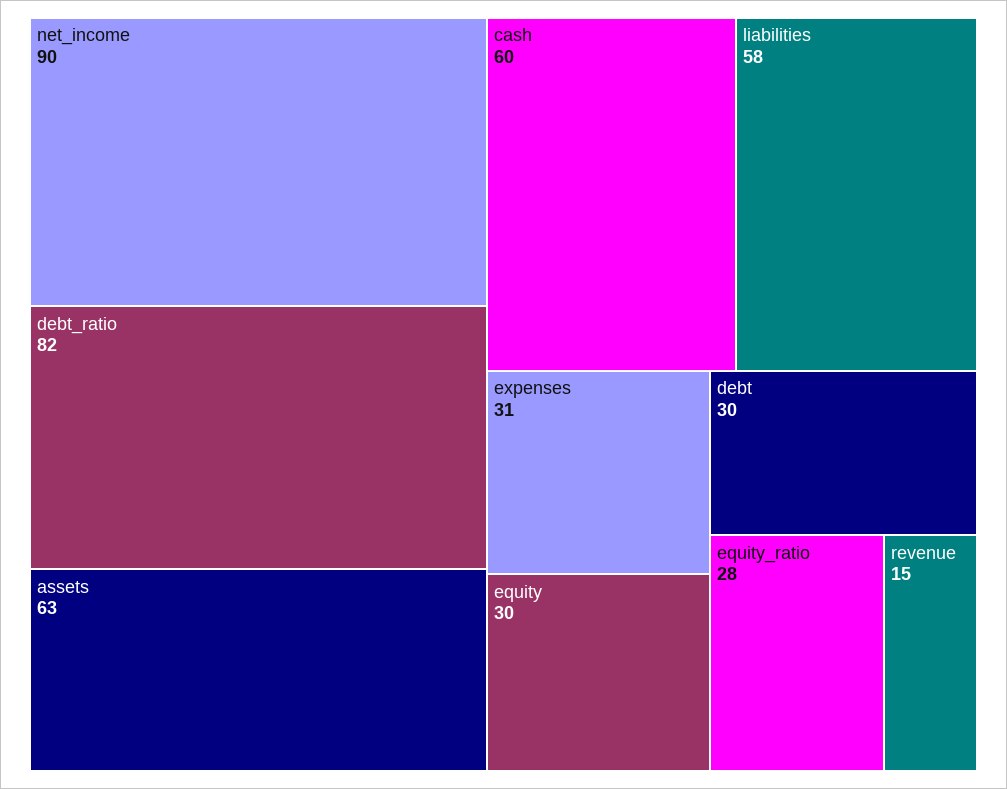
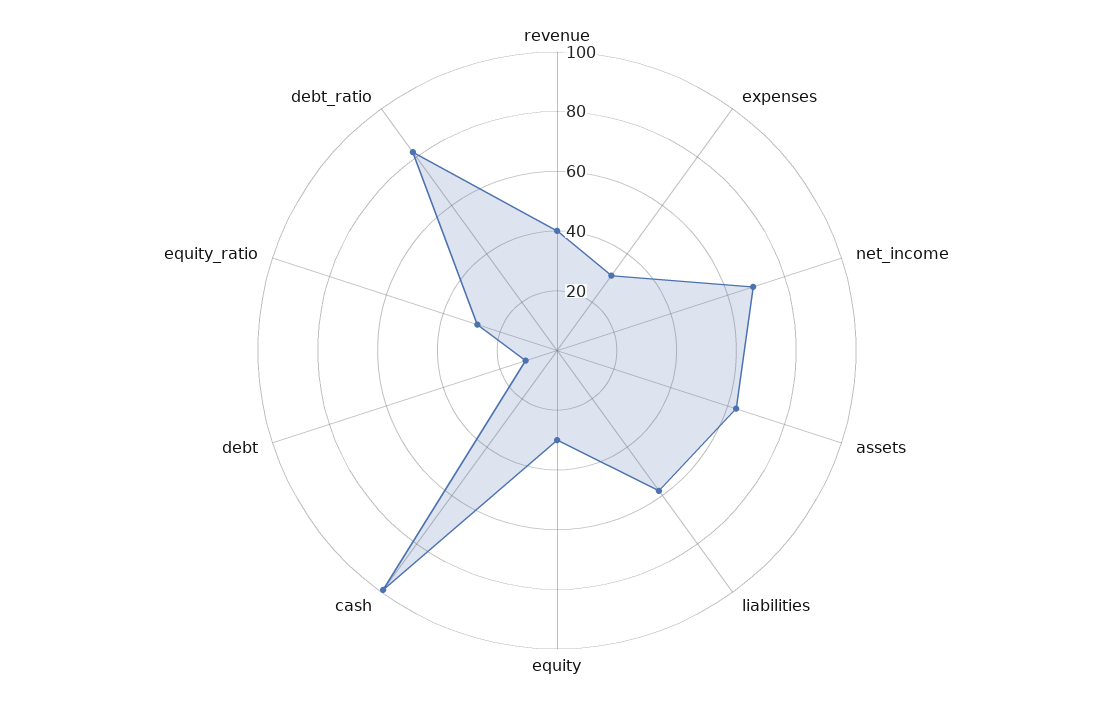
net_income: 90 -> 70
cash: 60 -> 100
debt: 30 -> 10
revenue: 15 -> 40

